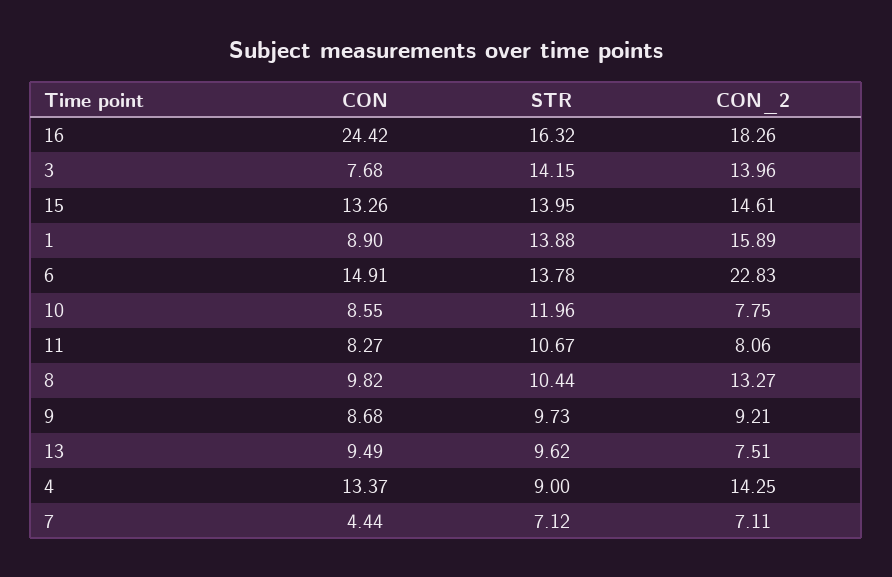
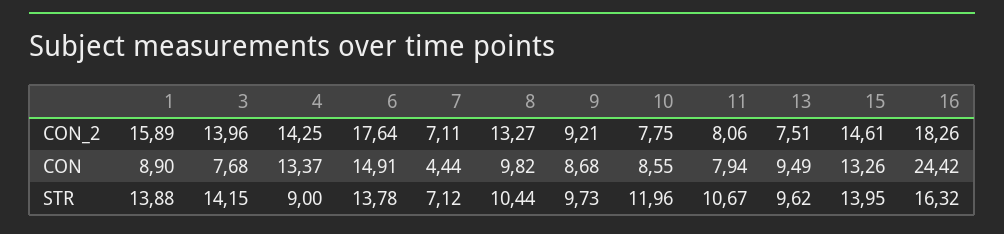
CON_2, 6: 22.83 -> 17.64
CON, 11: 8.27 -> 7.94

